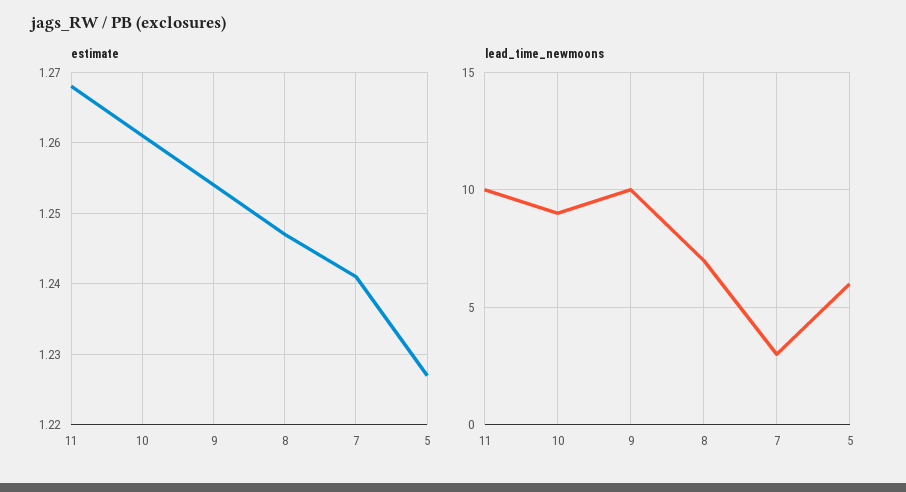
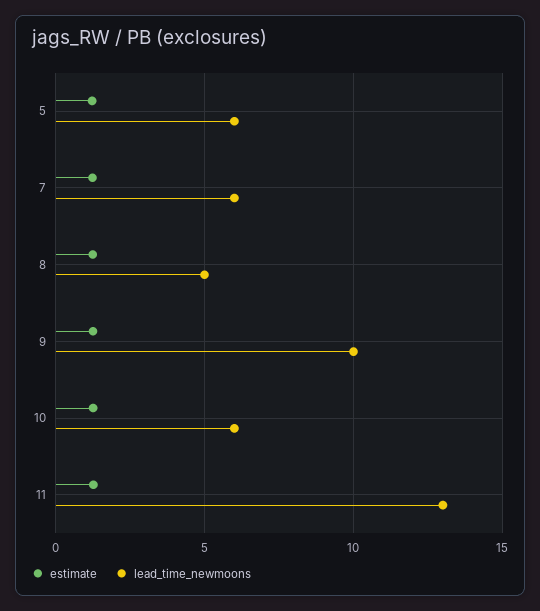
lead_time_newmoons, 11: 10 -> 13
lead_time_newmoons, 10: 9 -> 6
lead_time_newmoons, 8: 7 -> 5
lead_time_newmoons, 7: 3 -> 6

